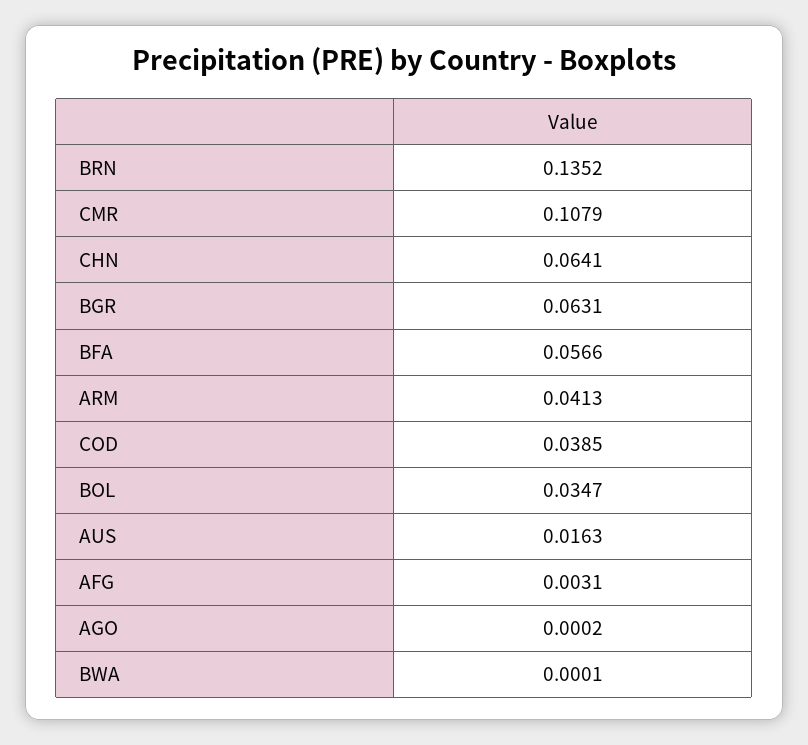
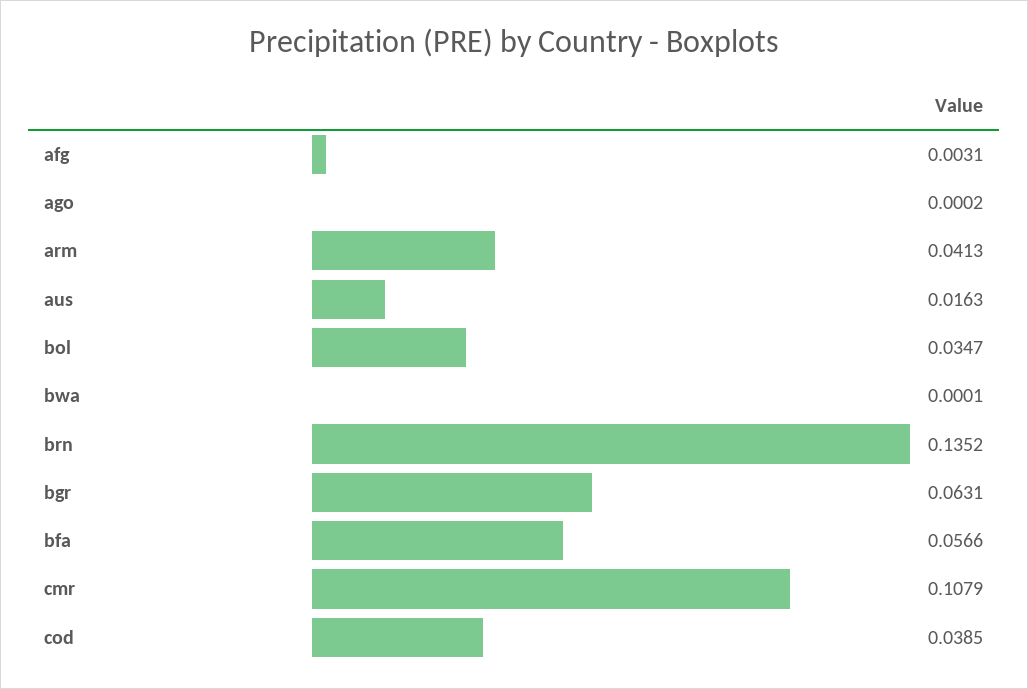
CHN: 0.0641 -> none

